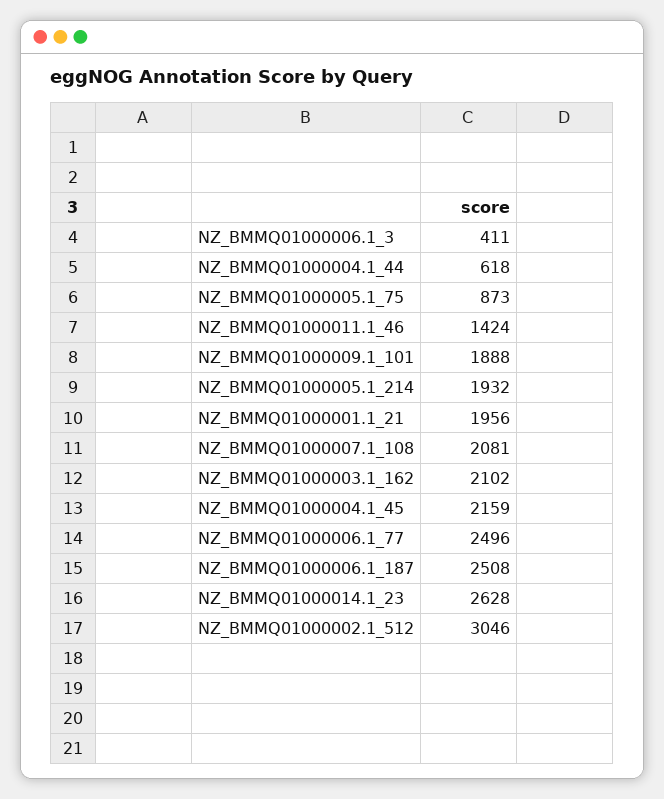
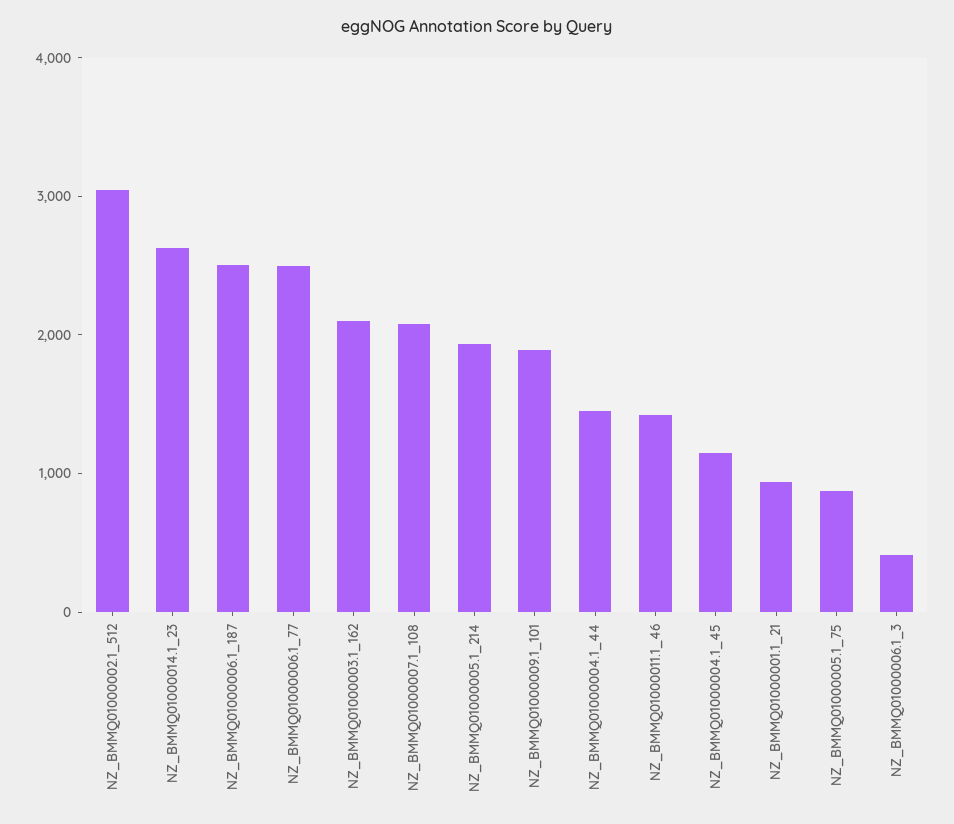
NZ_BMMQ01000004.1_44: 618 -> 1400
NZ_BMMQ01000001.1_21: 1956 -> 1000
NZ_BMMQ01000004.1_45: 2159 -> 1200

